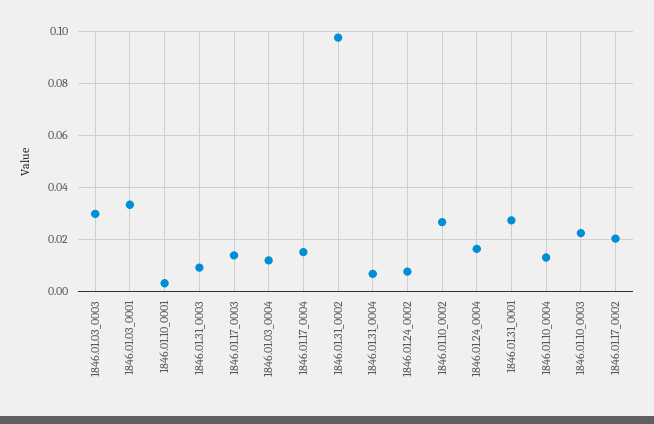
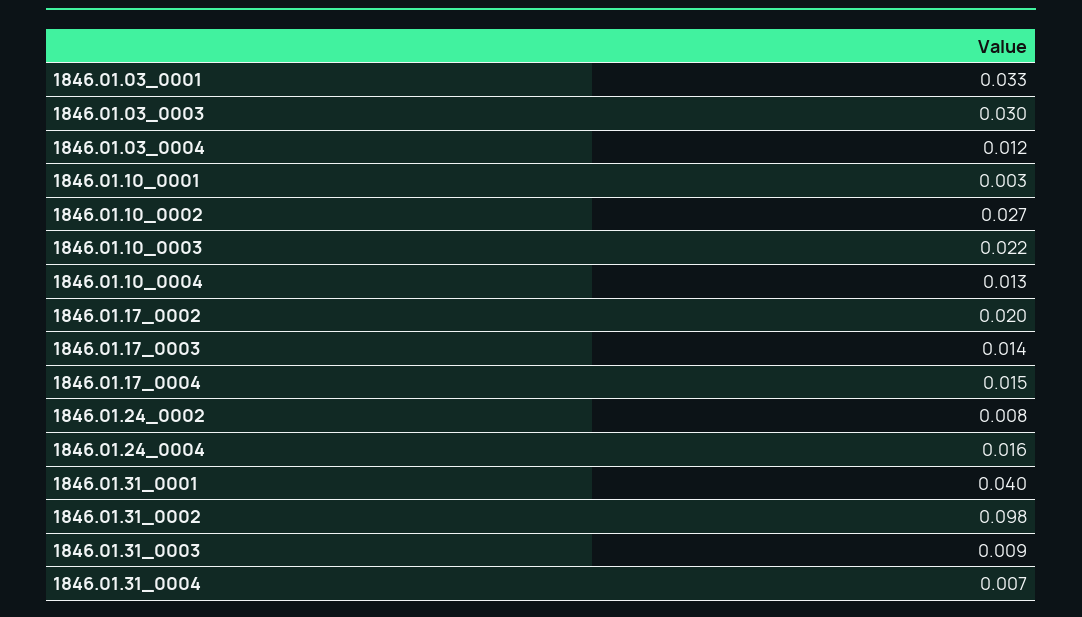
1846.01.31_0001: 0.0275 -> 0.04

